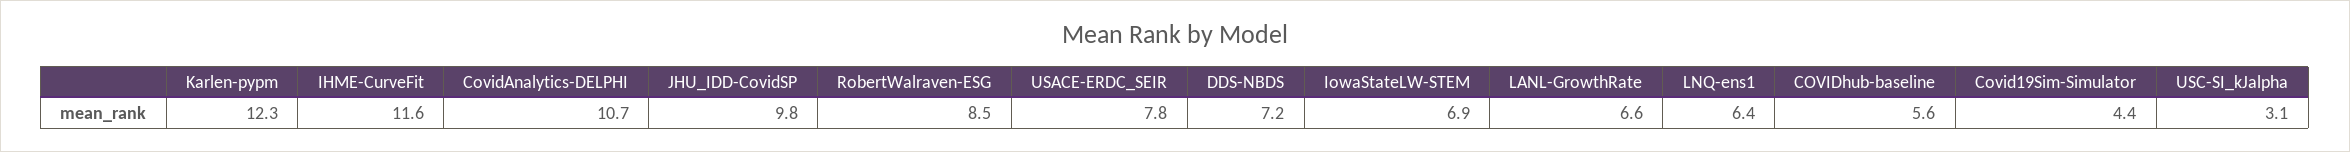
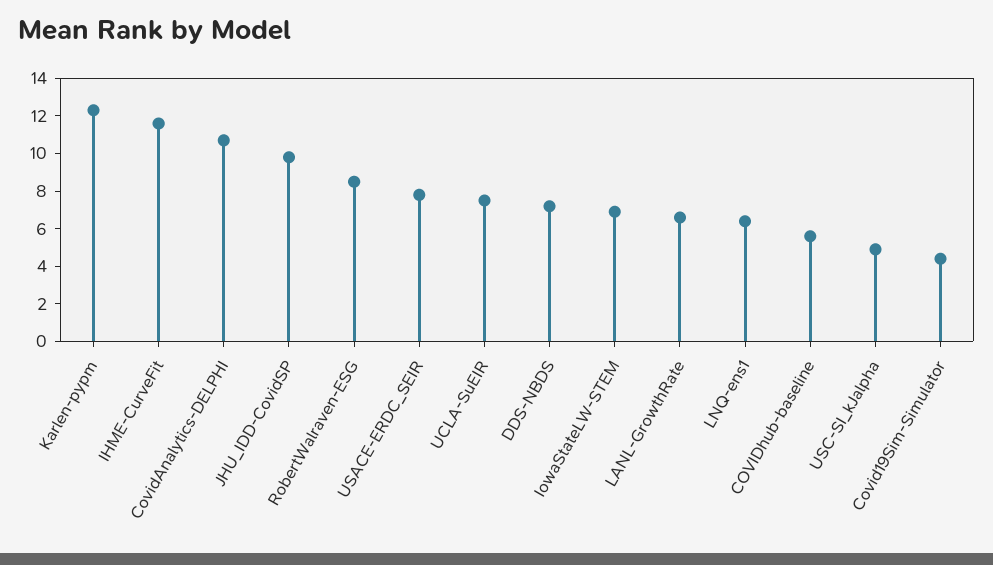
USC-SI_kJalpha: 3.1 -> 5
UCLA-SuEIR: none -> 7.5

